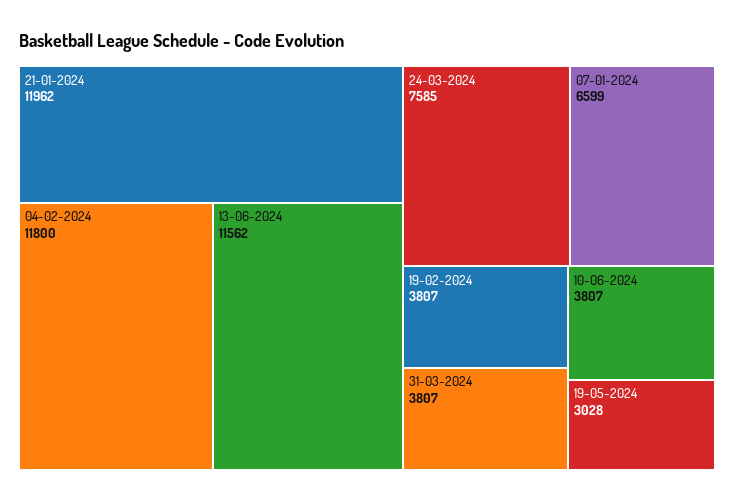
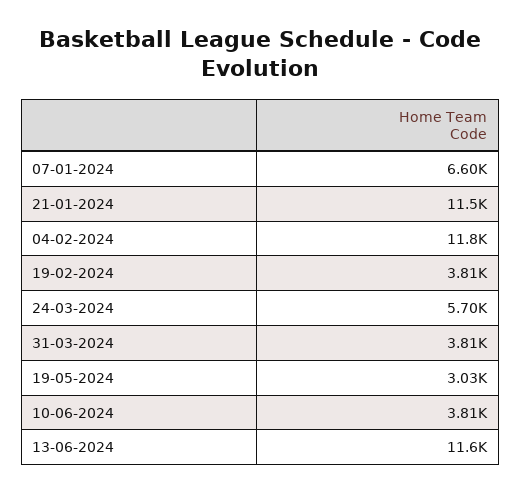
21-01-2024: 11962 -> 11500
24-03-2024: 7585 -> 5700

